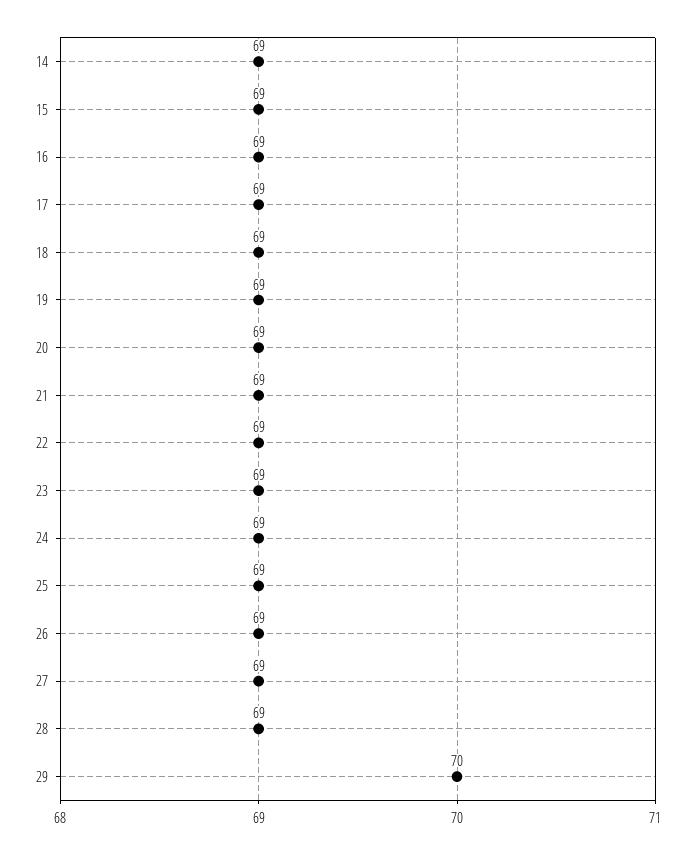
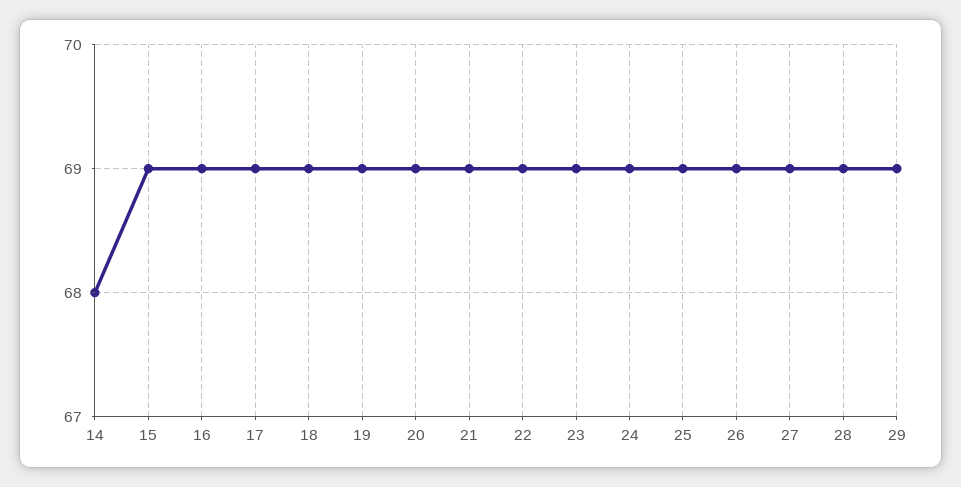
14: 69 -> 68
29: 70 -> 69

